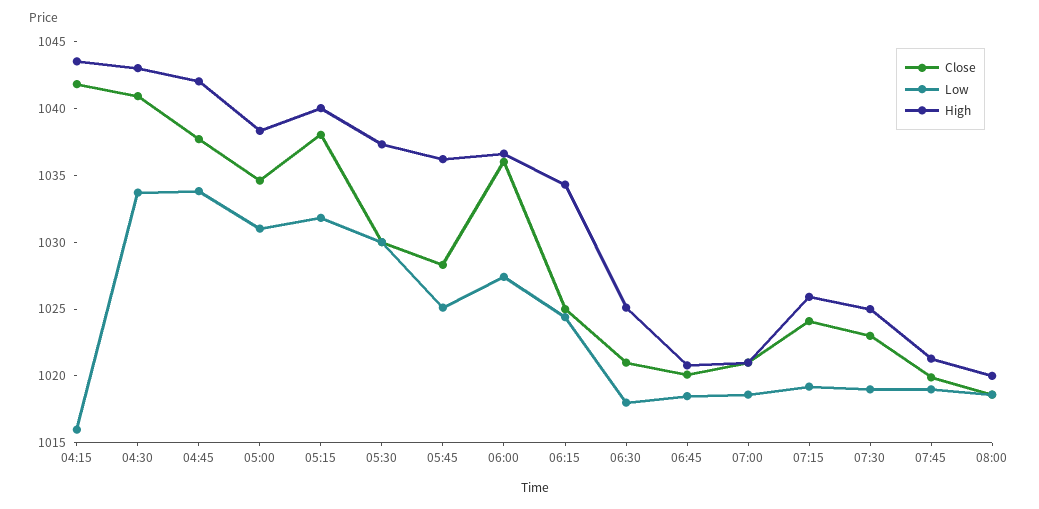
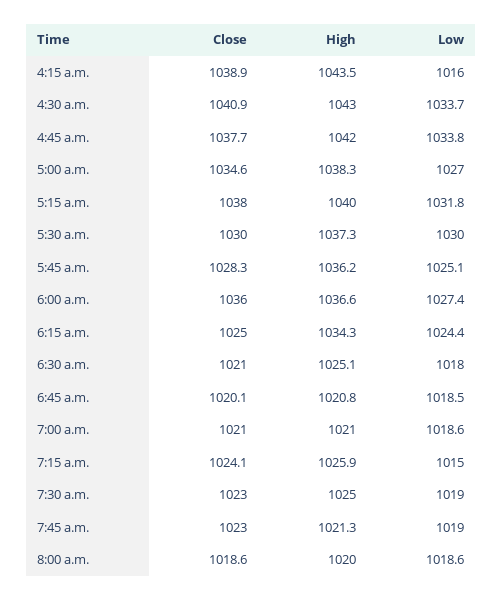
Close, 04:15: 1042 -> 1038.9
Low, 05:00: 1031 -> 1027
Low, 07:15: 1019 -> 1015
Close, 07:45: 1020 -> 1023

